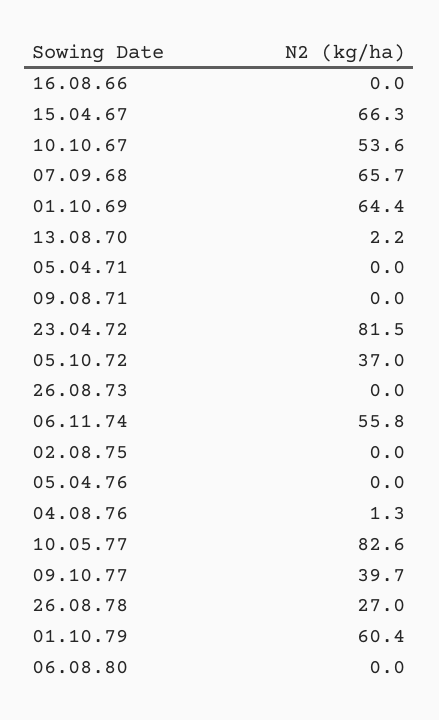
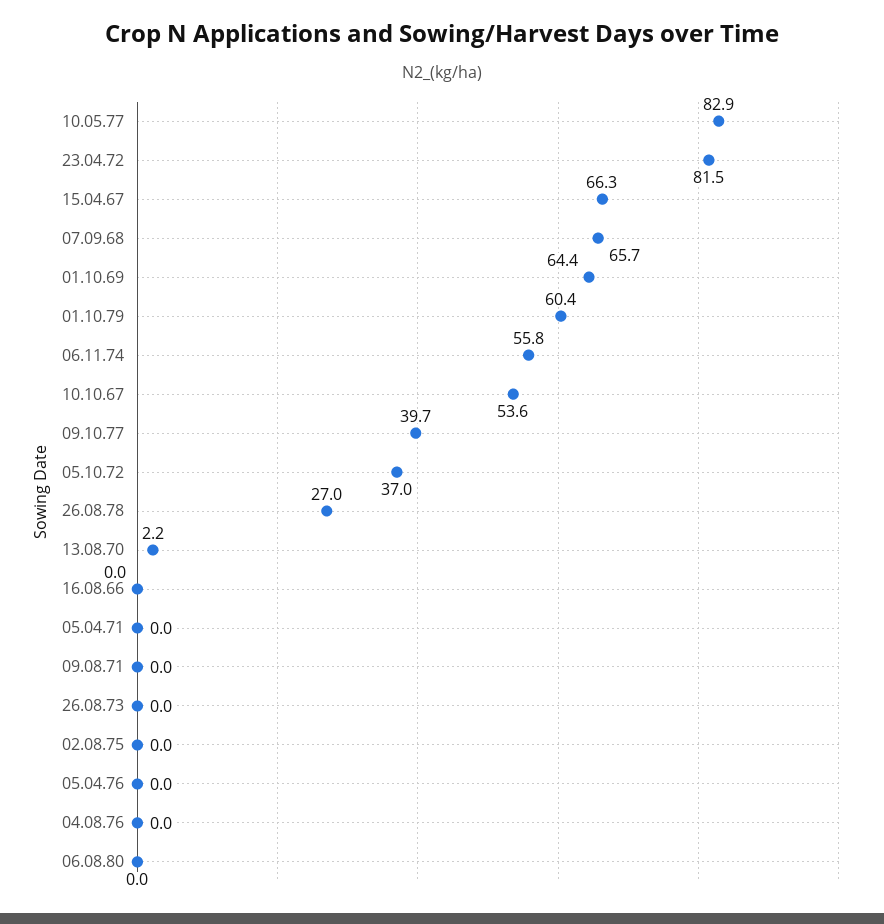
04.08.76: 1.3 -> 0
10.05.77: 82.6 -> 82.9

